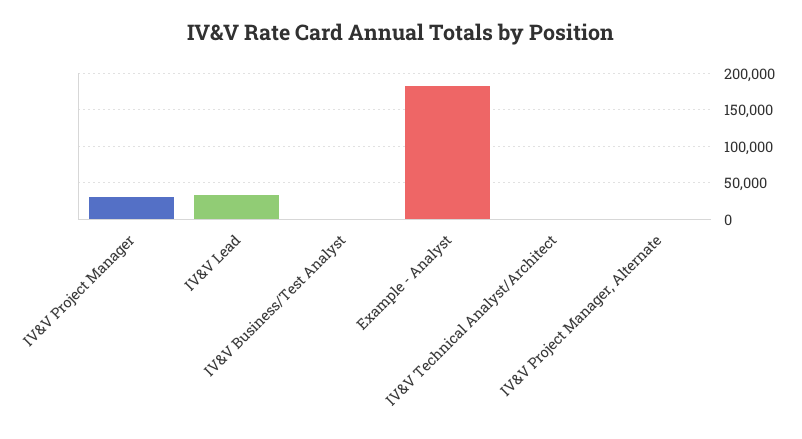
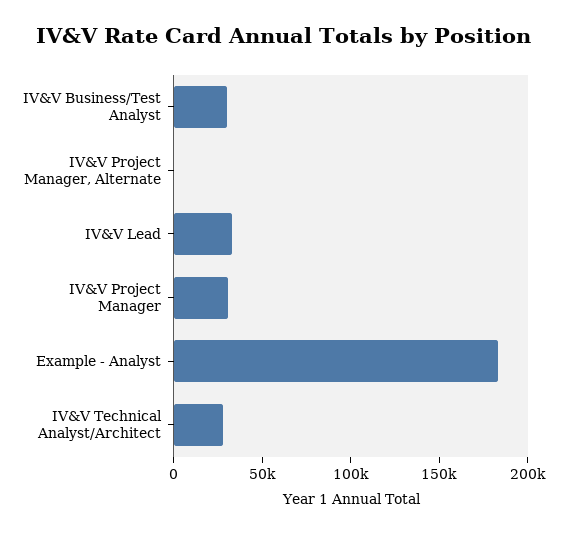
IV&V Business/Test Analyst: 0 -> 30000
IV&V Technical Analyst/Architect: 0 -> 30000

